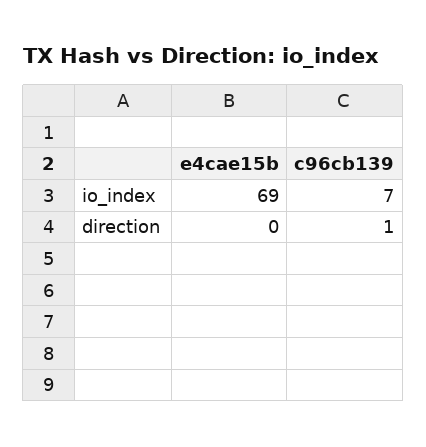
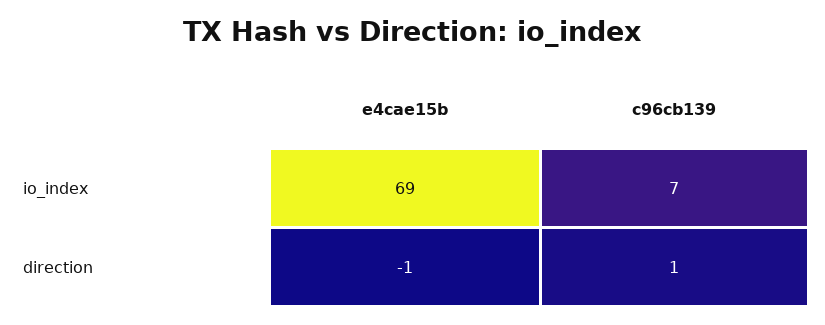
e4cae15b, direction: 0 -> -1

